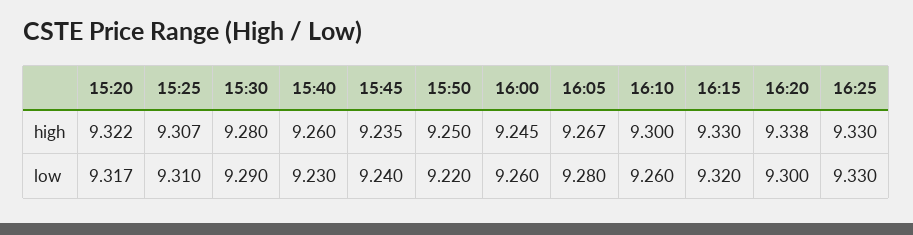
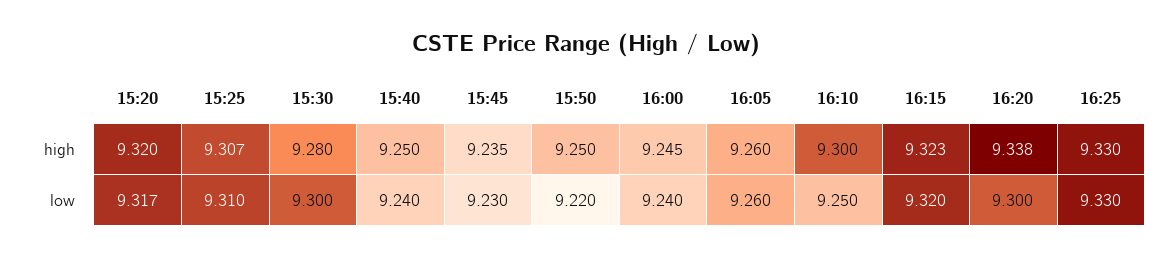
15:20, high: 9.322 -> 9.32
15:40, high: 9.26 -> 9.25
16:05, high: 9.267 -> 9.26
16:15, high: 9.33 -> 9.323
15:30, low: 9.29 -> 9.3
15:40, low: 9.23 -> 9.24
15:45, low: 9.24 -> 9.23
16:00, low: 9.26 -> 9.24
16:05, low: 9.28 -> 9.26
16:10, low: 9.26 -> 9.25

